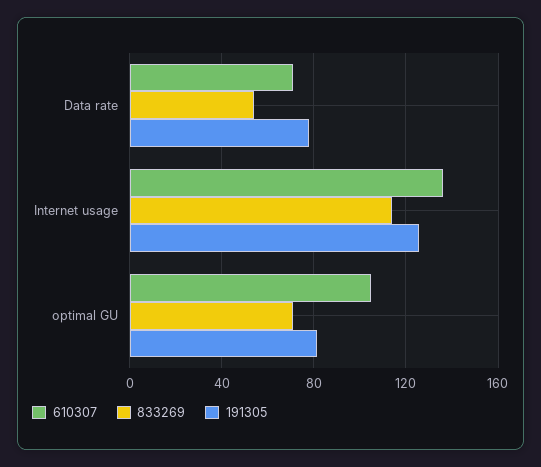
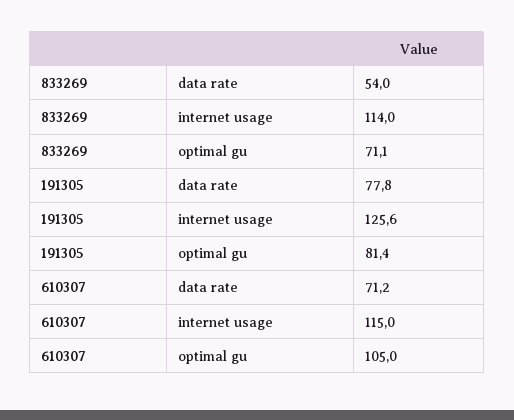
610307, Internet usage: 135 -> 115

